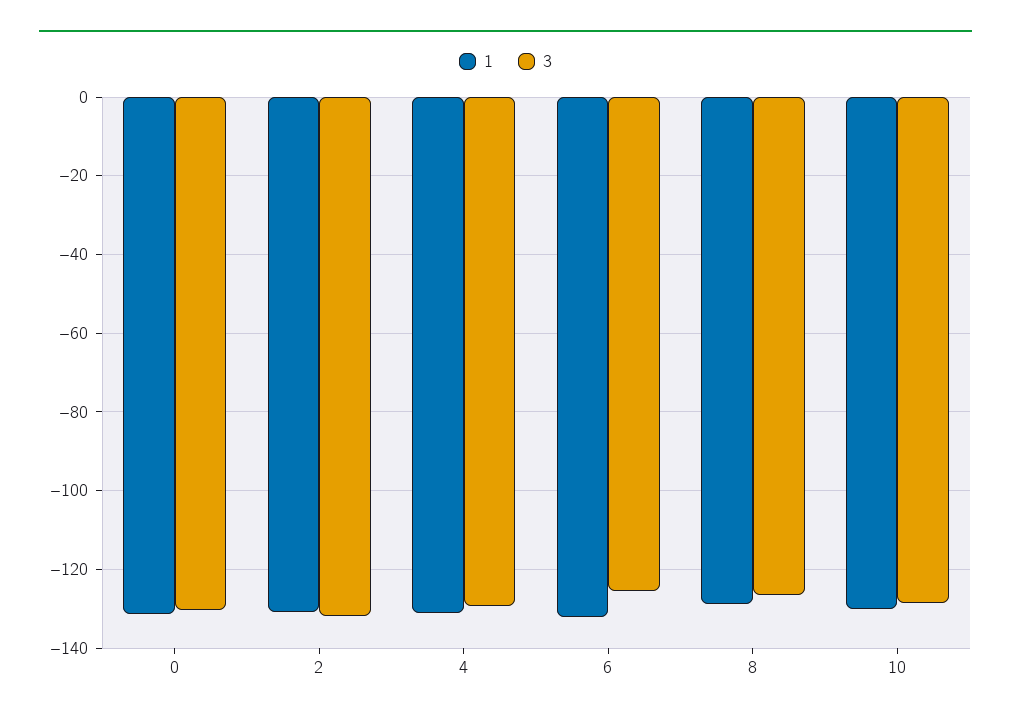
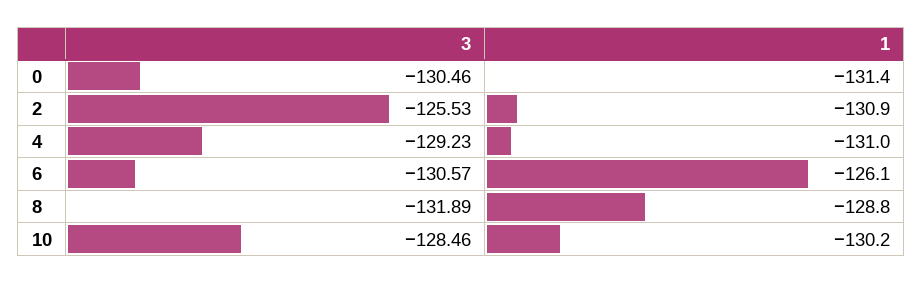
3, 2: -132 -> -125.53
1, 6: -132 -> -126.1
3, 6: -126 -> -130.57
3, 8: -126 -> -131.89

